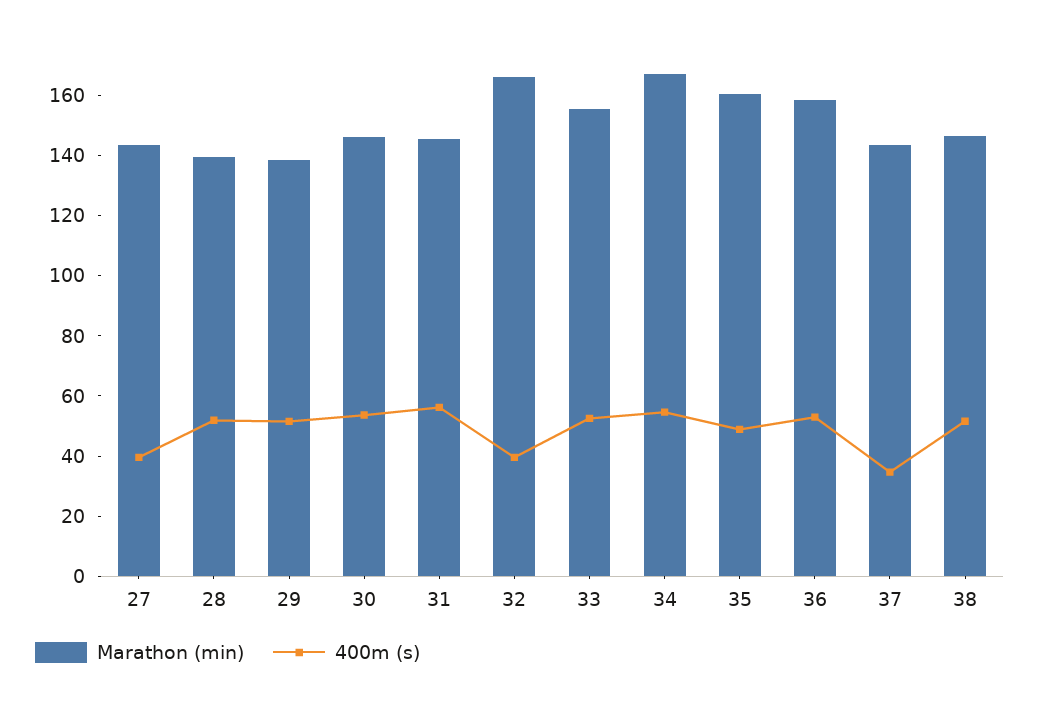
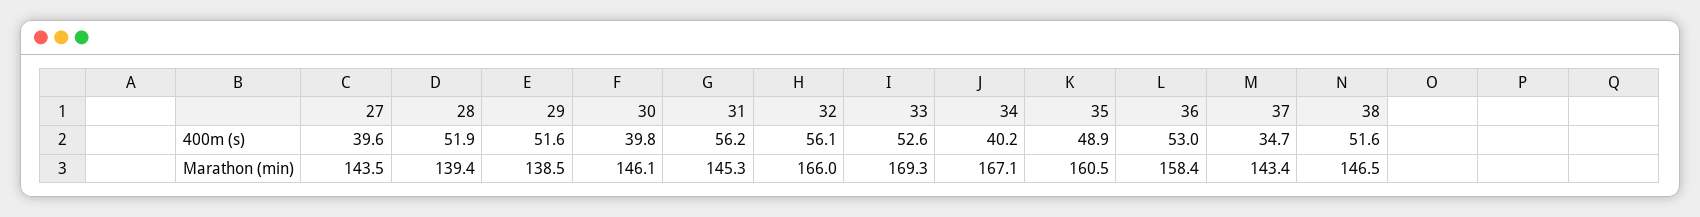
400m (s), 30: 55 -> 39.8
400m (s), 32: 40 -> 56.1
Marathon (min), 33: 155 -> 169.3
400m (s), 34: 55 -> 40.2

